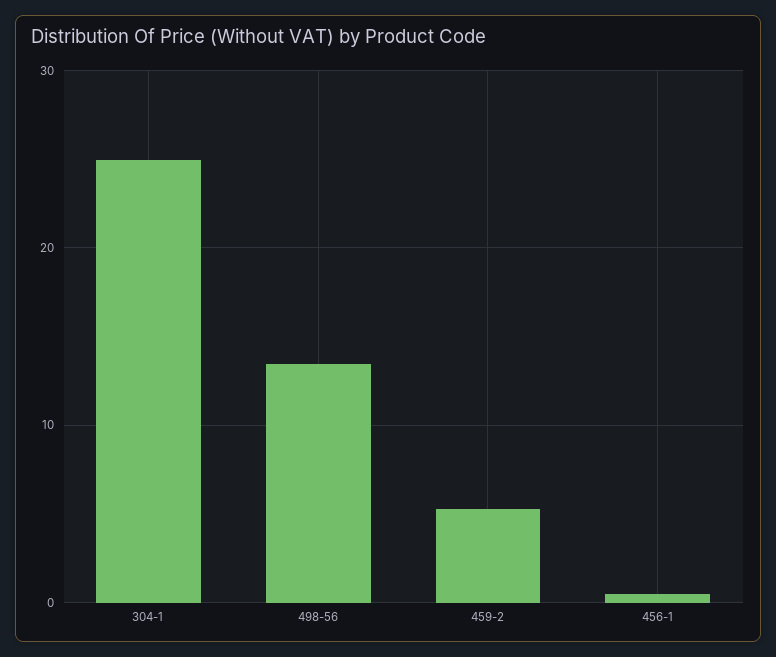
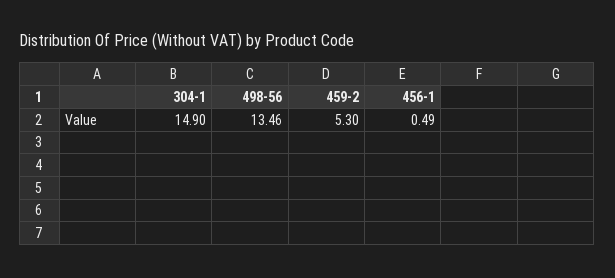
304-1: 25 -> 14.9

